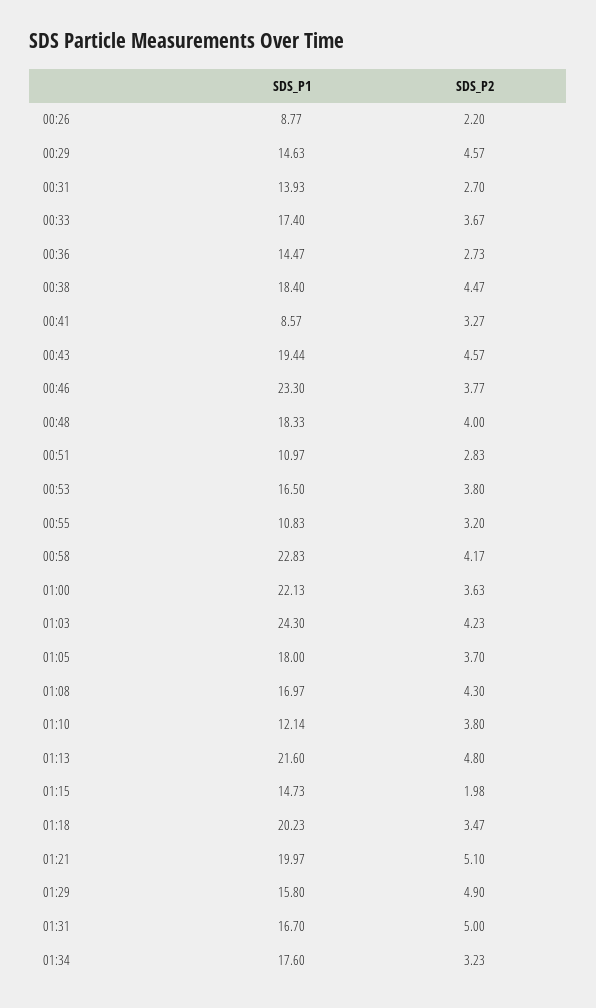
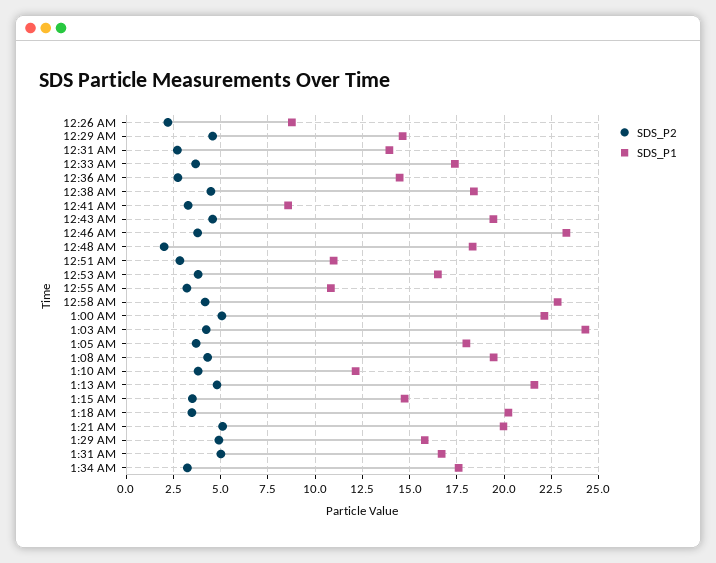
SDS_P2, 00:48: 4 -> 2
SDS_P2, 01:00: 3.63 -> 5
SDS_P1, 01:08: 16.97 -> 19.5
SDS_P2, 01:15: 1.98 -> 3.5

